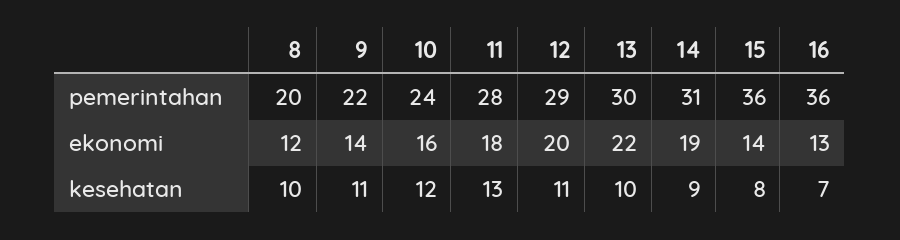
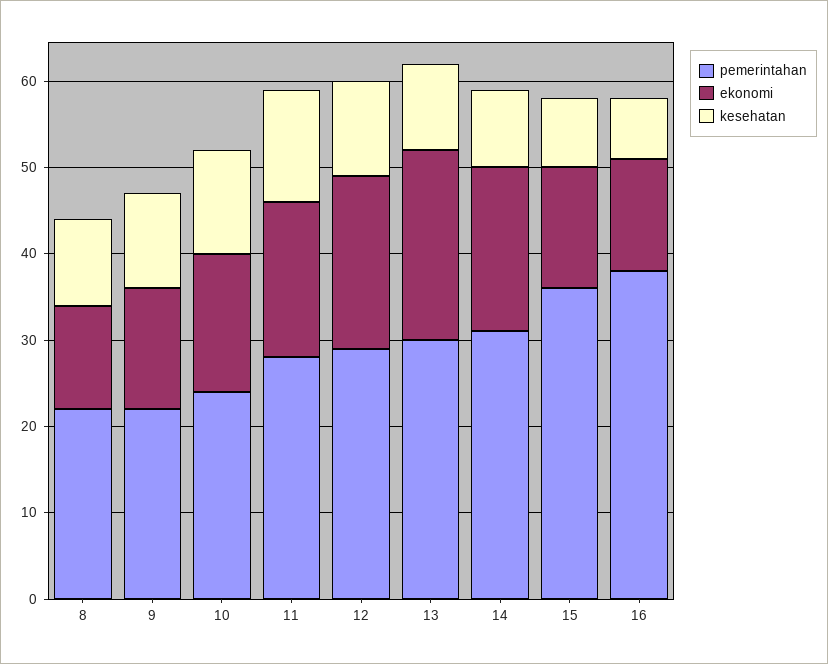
pemerintahan, 8: 20 -> 22
pemerintahan, 16: 36 -> 38

